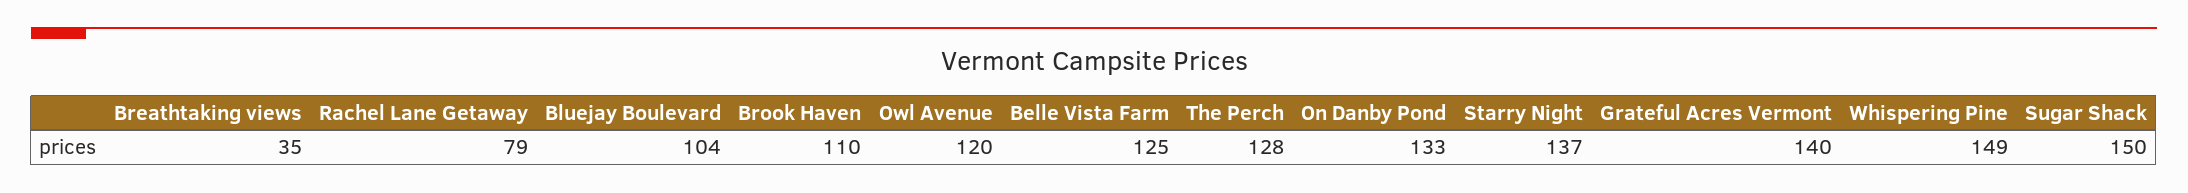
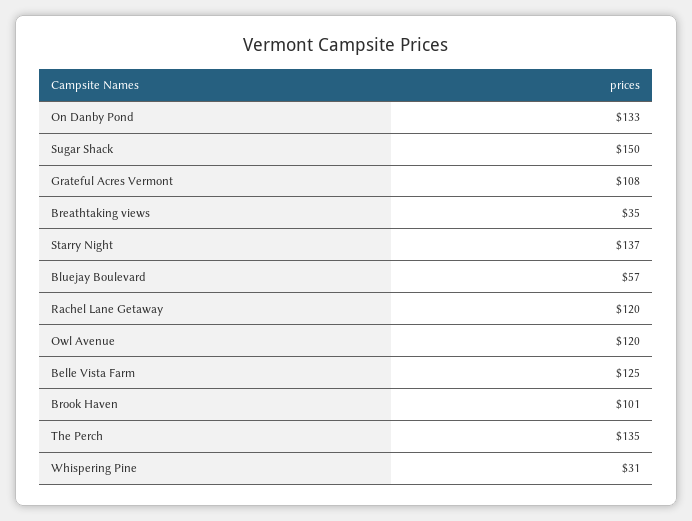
Rachel Lane Getaway: 79 -> 120
Bluejay Boulevard: 104 -> 57
Brook Haven: 110 -> 101
The Perch: 128 -> 135
Grateful Acres Vermont: 140 -> 108
Whispering Pine: 149 -> 31

